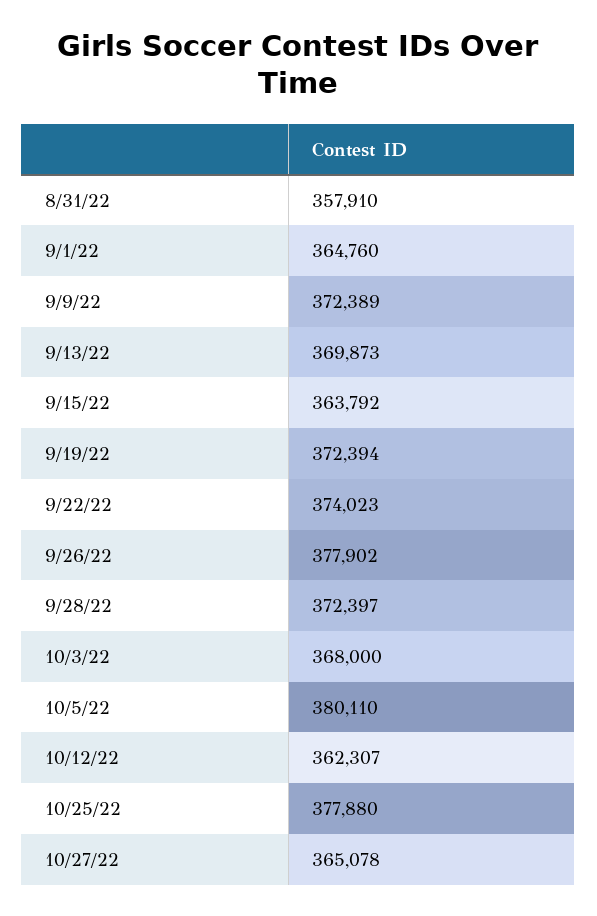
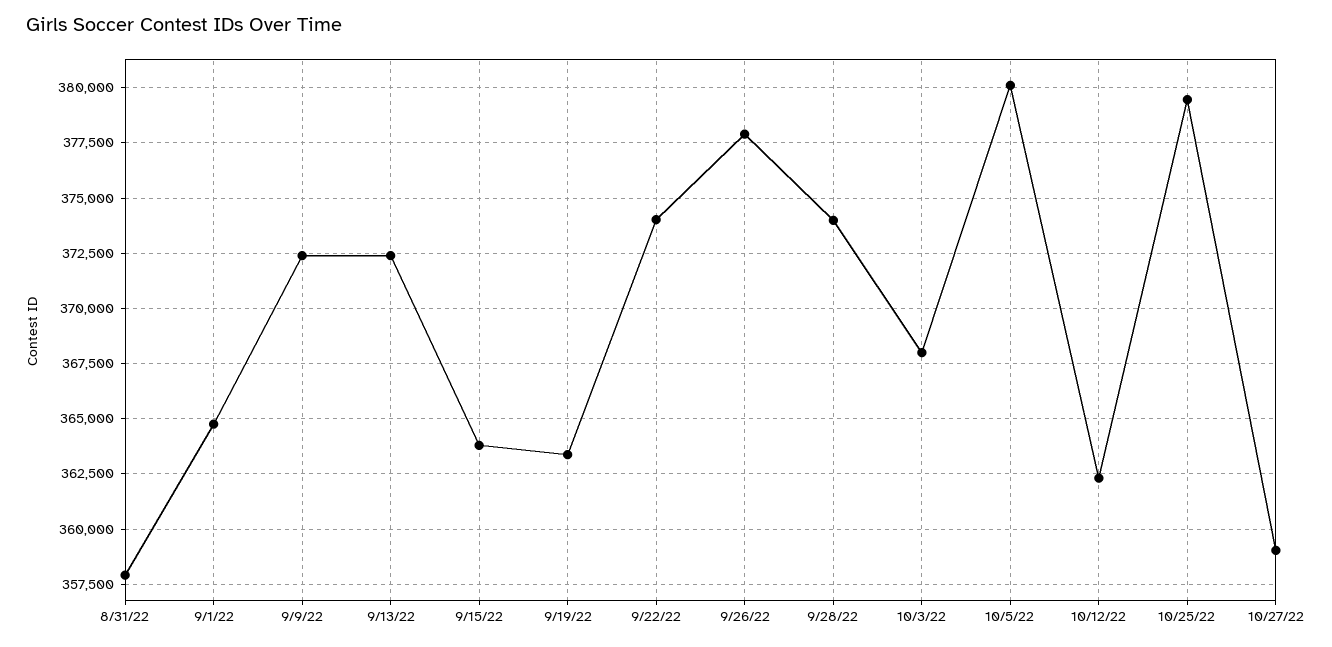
9/13/22: 369873 -> 372500
9/19/22: 372394 -> 363500
9/28/22: 372397 -> 374000
10/25/22: 377880 -> 379500
10/27/22: 365078 -> 359000

